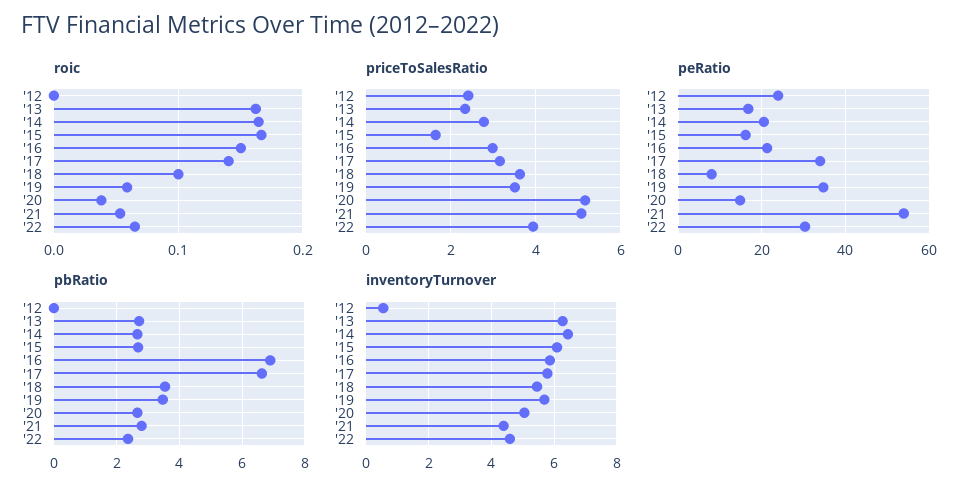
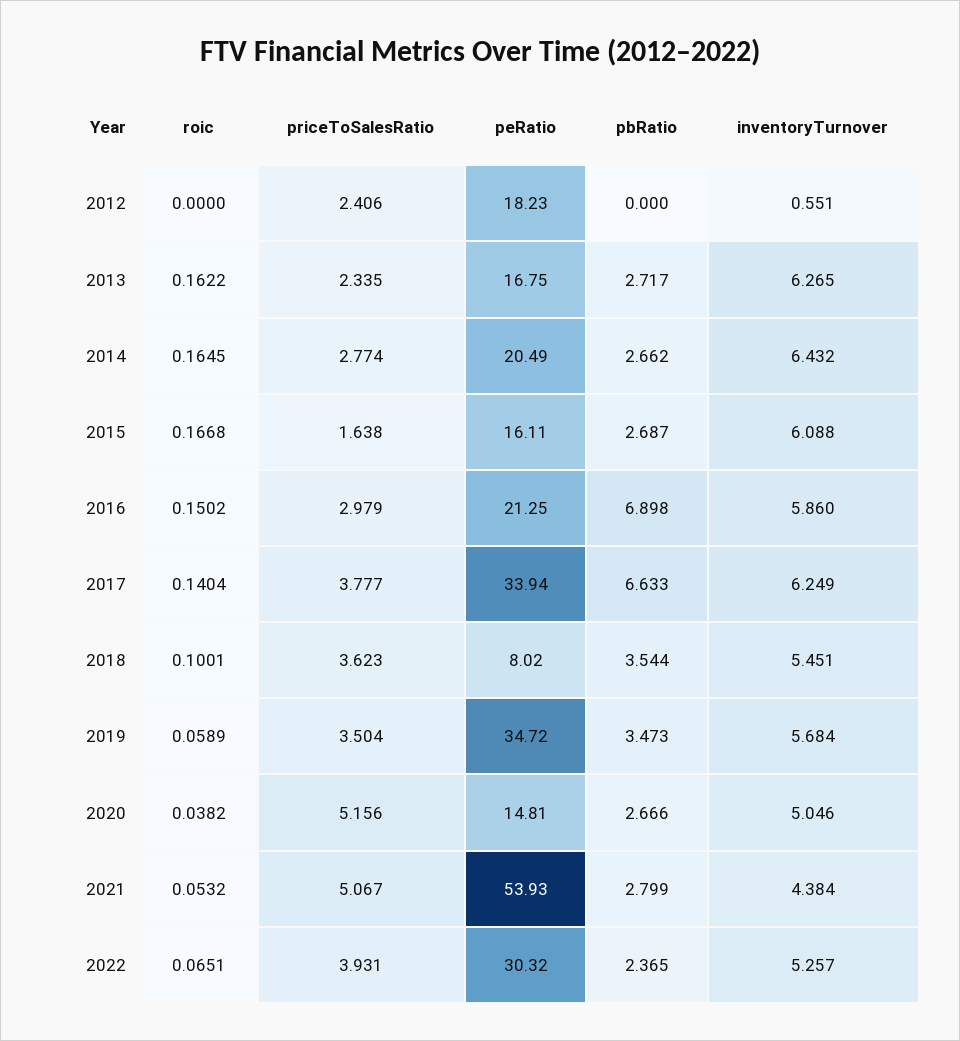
priceToSalesRatio, '17: 3.2 -> 3.777
peRatio, '12: 24 -> 18.23
inventoryTurnover, '17: 5.8 -> 6.249
inventoryTurnover, '22: 4.6 -> 5.257

